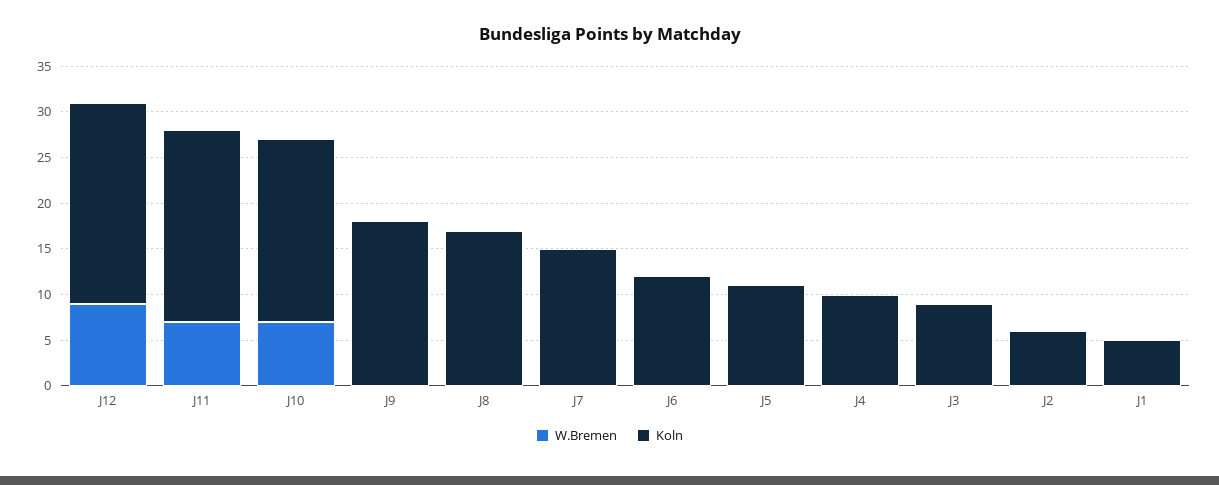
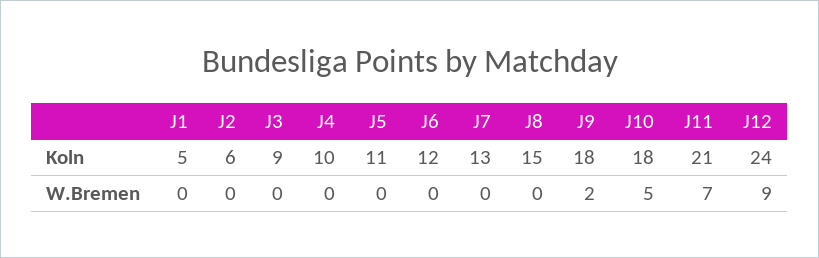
Koln, J12: 22 -> 24
W.Bremen, J10: 7 -> 5
Koln, J10: 20 -> 18
W.Bremen, J9: 0 -> 2
Koln, J8: 17 -> 15
Koln, J7: 15 -> 13

